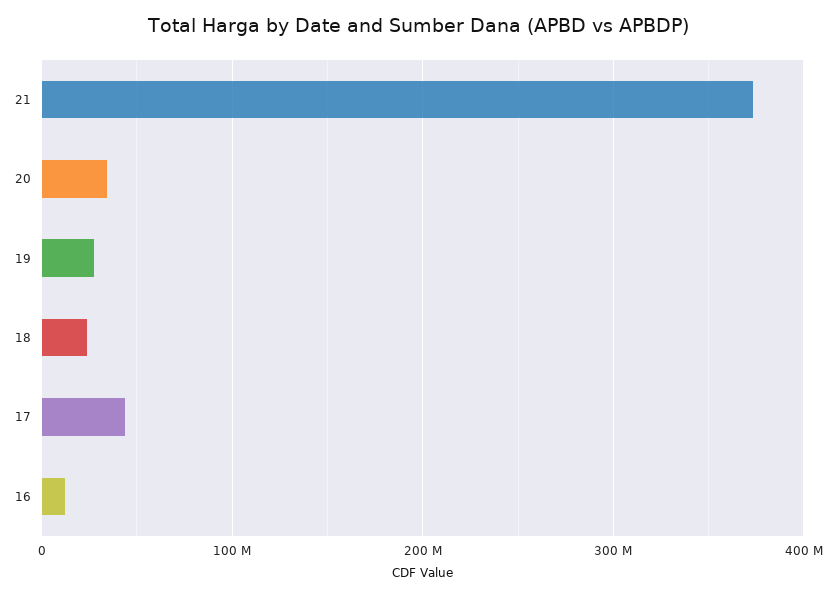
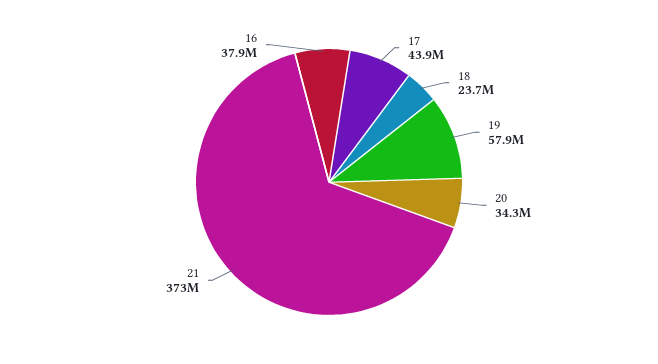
19: 30000000 -> 57900000
16: 10000000 -> 37900000

